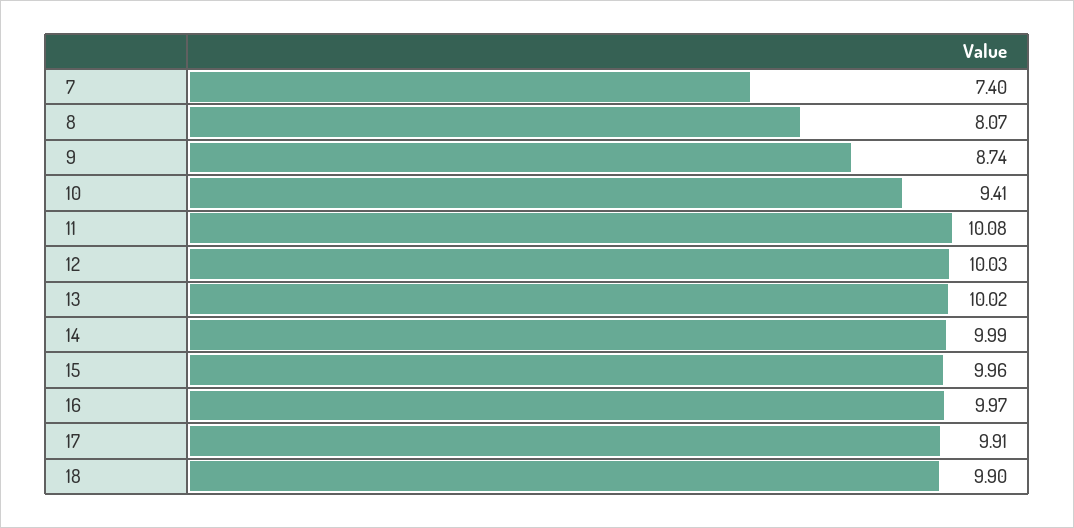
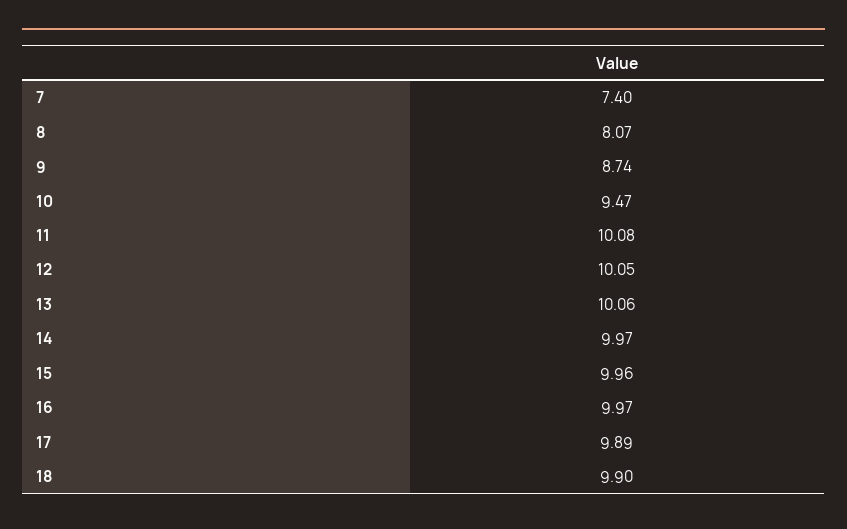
10: 9.41 -> 9.47
12: 10.03 -> 10.05
13: 10.02 -> 10.06
14: 9.99 -> 9.97
17: 9.91 -> 9.89

